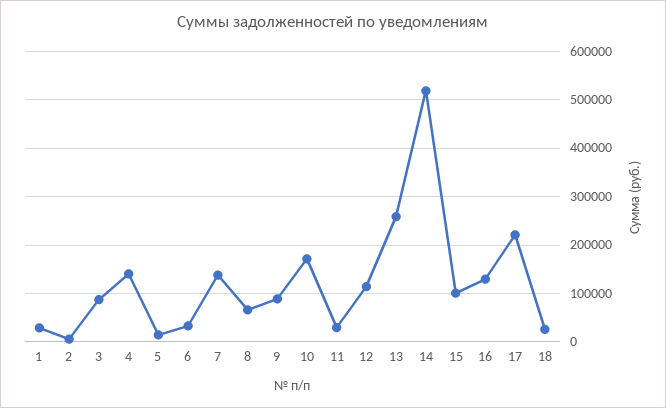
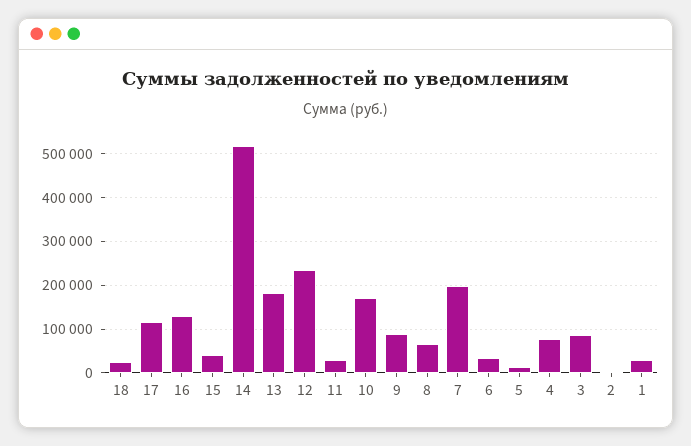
4: 140000 -> 80000
7: 140000 -> 200000
12: 120000 -> 240000
13: 260000 -> 180000
15: 100000 -> 40000
17: 220000 -> 120000

